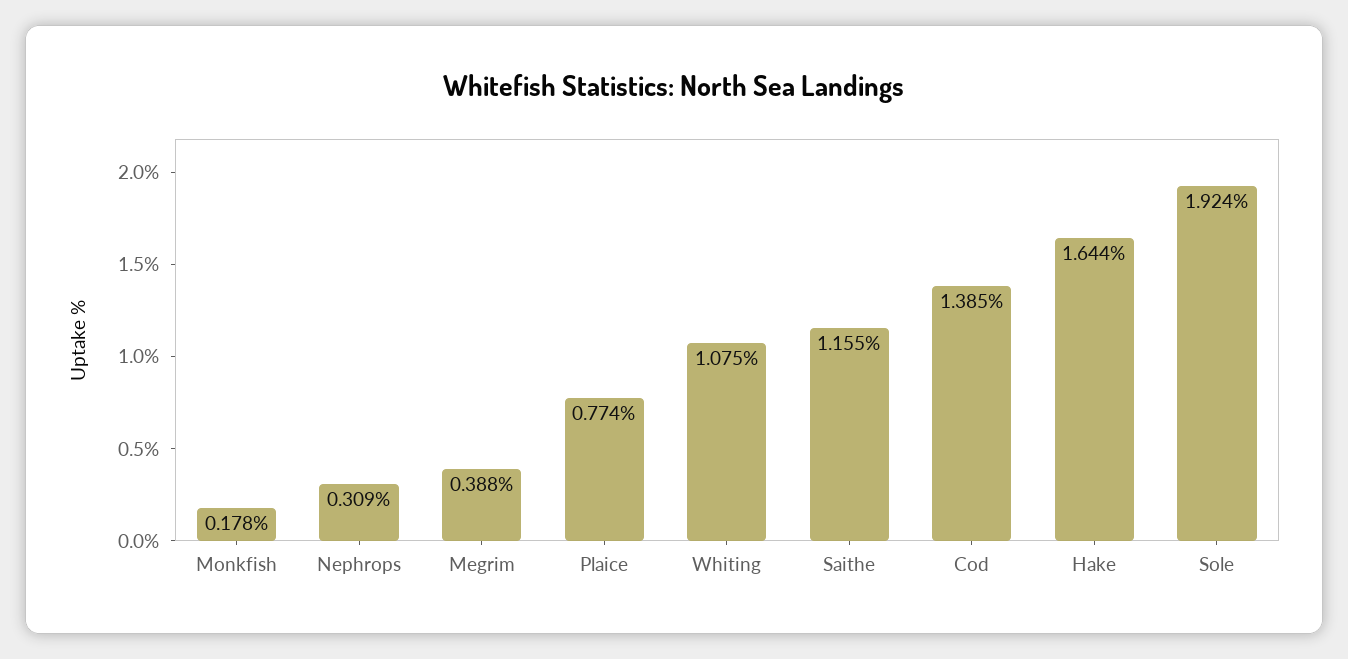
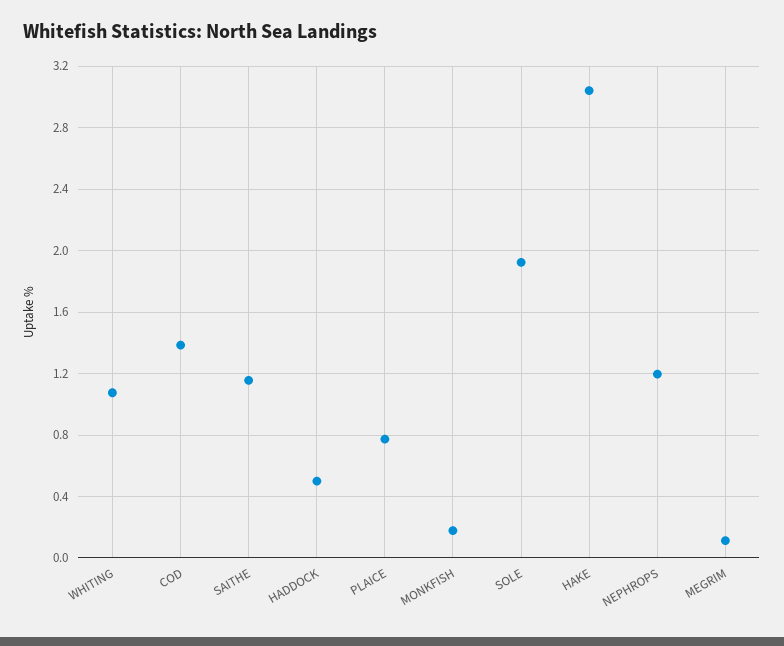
Nephrops: 0.309 -> 1.2
Megrim: 0.388 -> 0.1
Hake: 1.644 -> 3.05
HADDOCK: none -> 0.5

